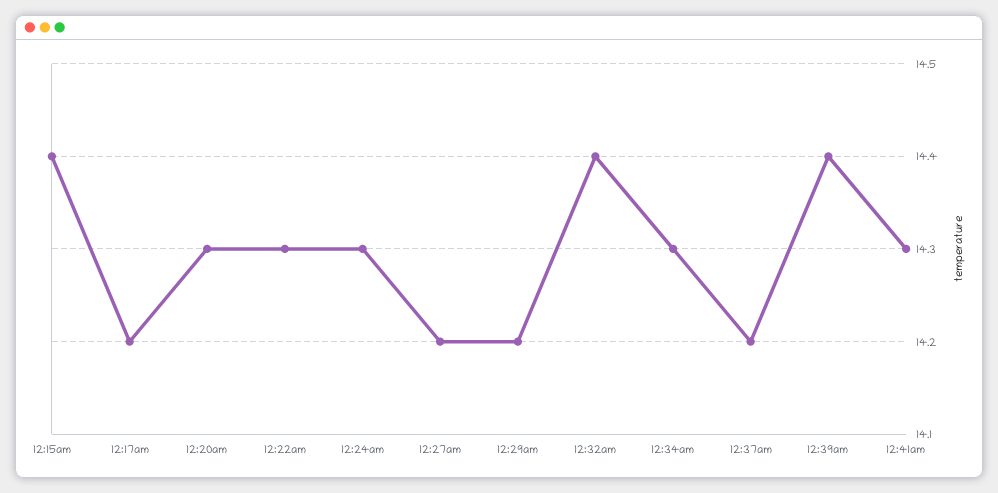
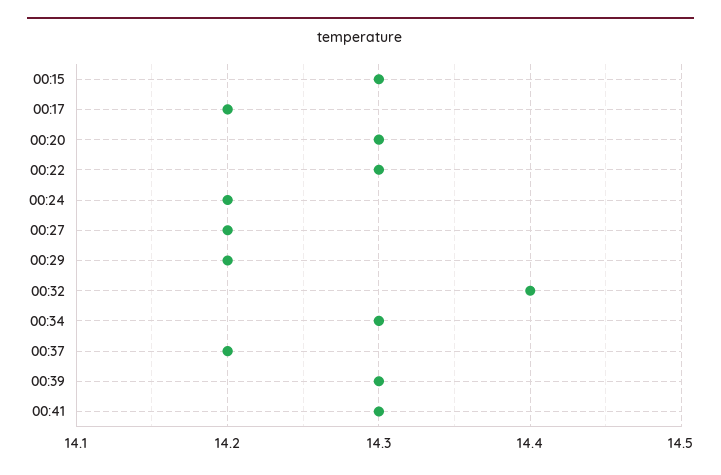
12:15am: 14.4 -> 14.3
12:24am: 14.3 -> 14.2
12:39am: 14.4 -> 14.3

